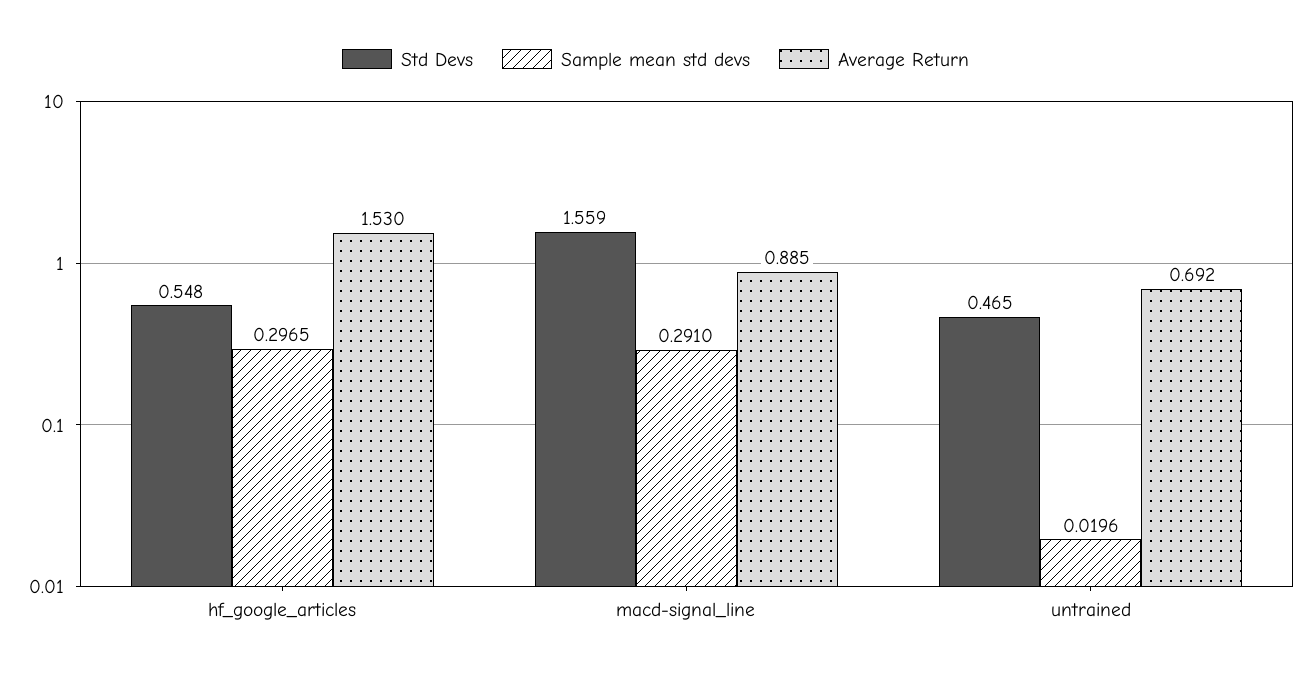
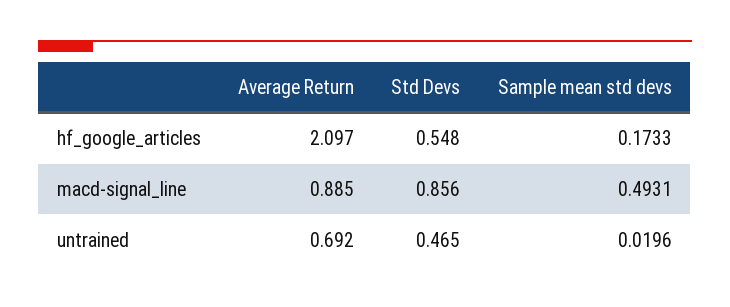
Sample mean std devs, hf_google_articles: 0.2965 -> 0.1733
Average Return, hf_google_articles: 1.53 -> 2.097
Std Devs, macd-signal_line: 1.559 -> 0.856
Sample mean std devs, macd-signal_line: 0.291 -> 0.4931

